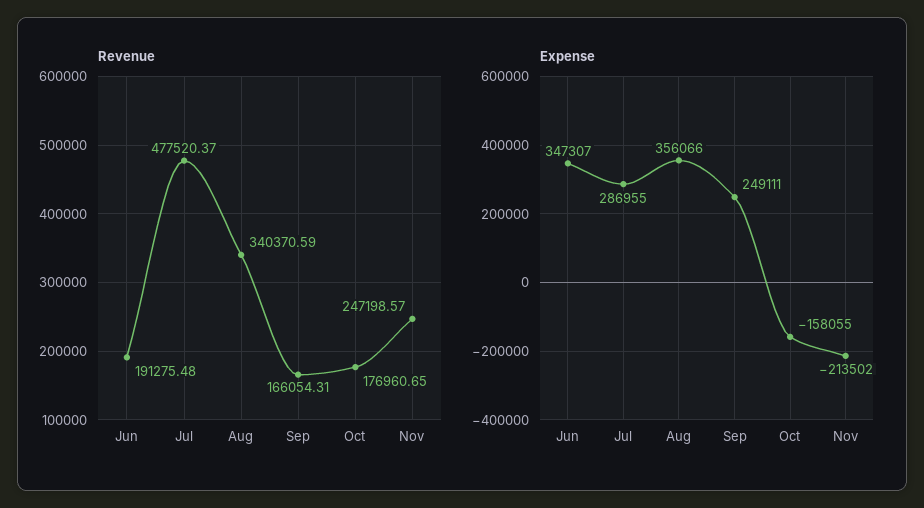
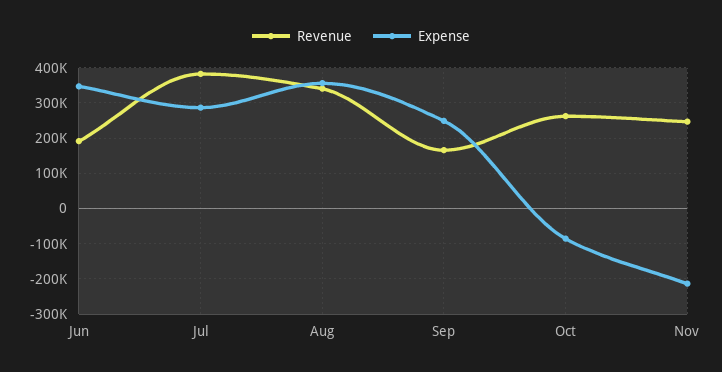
Revenue, Jul: 477520.37 -> 380000
Revenue, Oct: 176960.65 -> 260000
Expense, Oct: -158055 -> -80000

